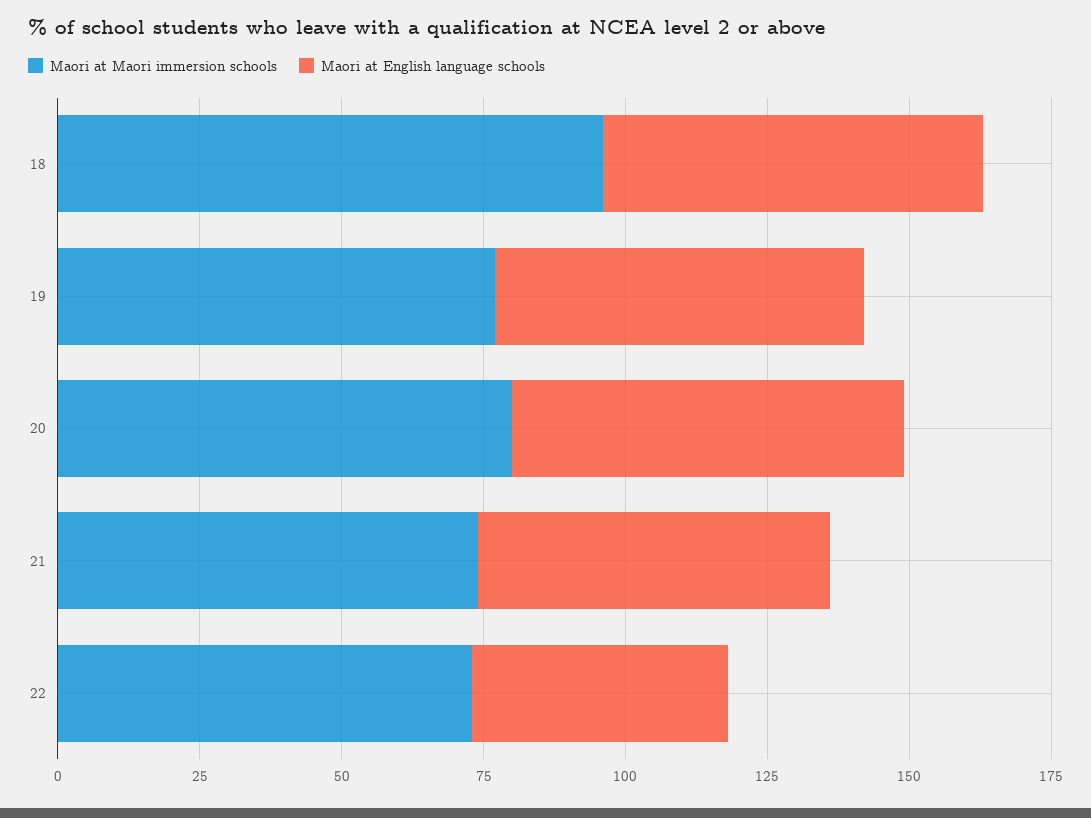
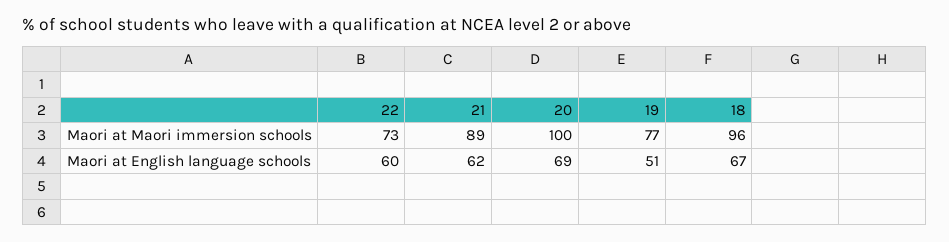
Maori at English language schools, 19: 65 -> 51
Maori at Maori immersion schools, 20: 80 -> 100
Maori at Maori immersion schools, 21: 75 -> 89
Maori at English language schools, 22: 45 -> 60

